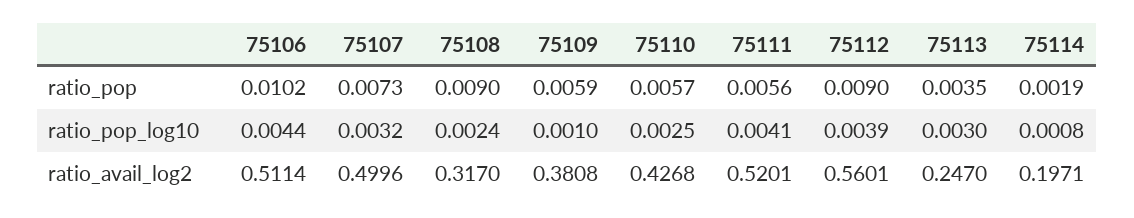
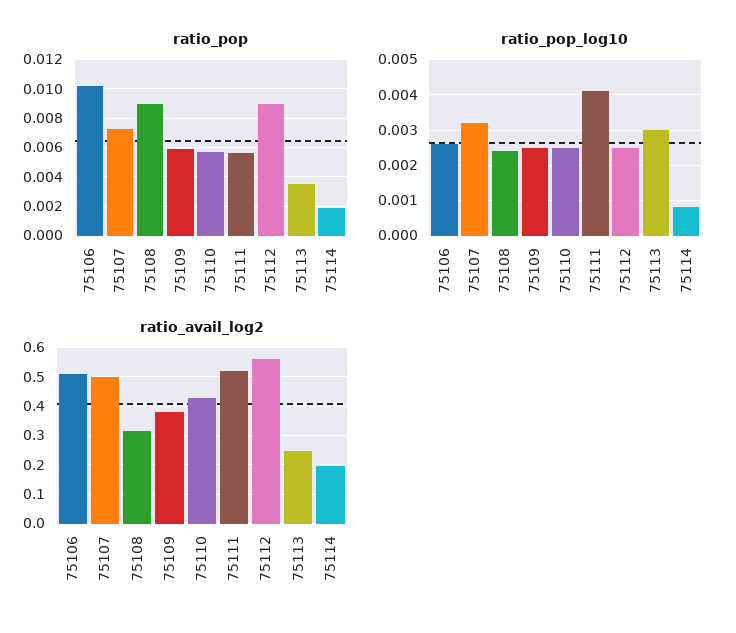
ratio_pop_log10, 75106: 0.0044 -> 0.0025
ratio_pop_log10, 75109: 0.001 -> 0.0025
ratio_pop_log10, 75112: 0.0039 -> 0.0025

